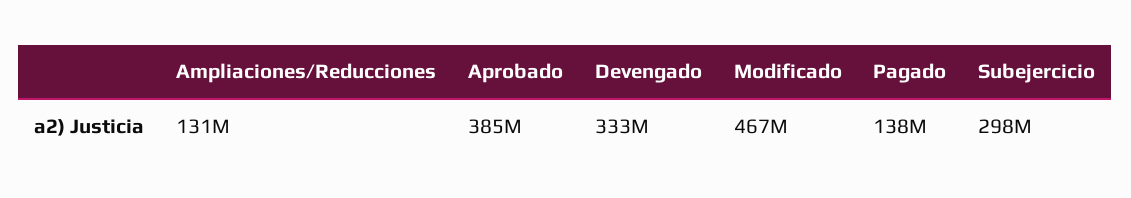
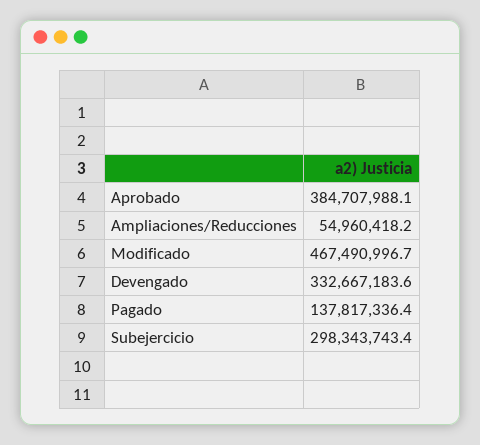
Ampliaciones/Reducciones: 131000000 -> 54960418.2

